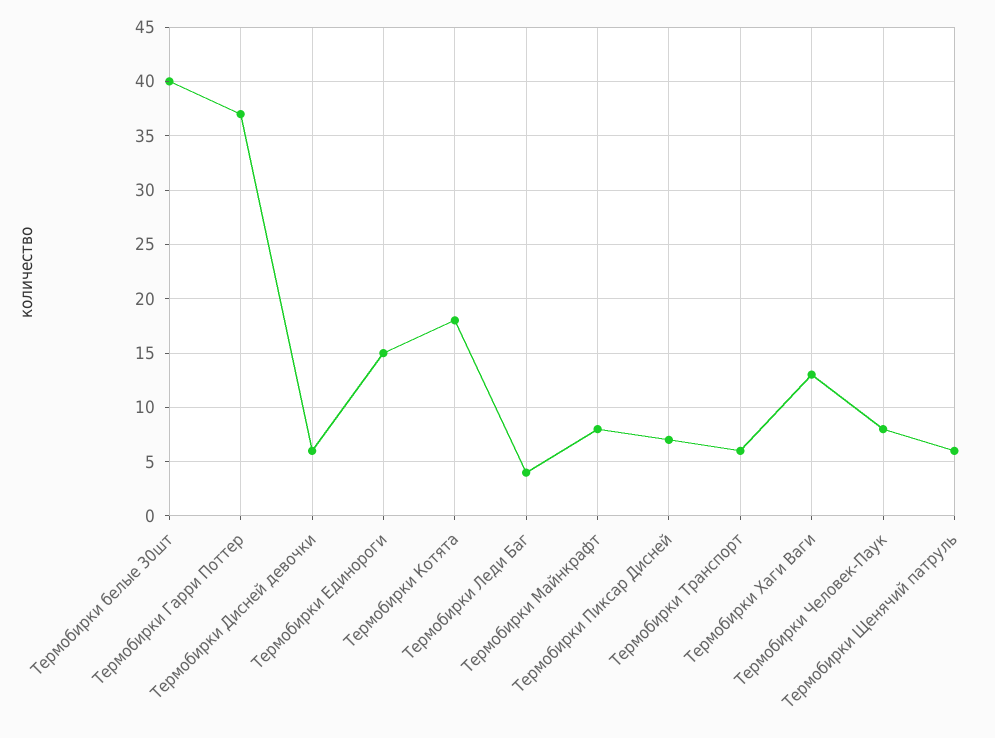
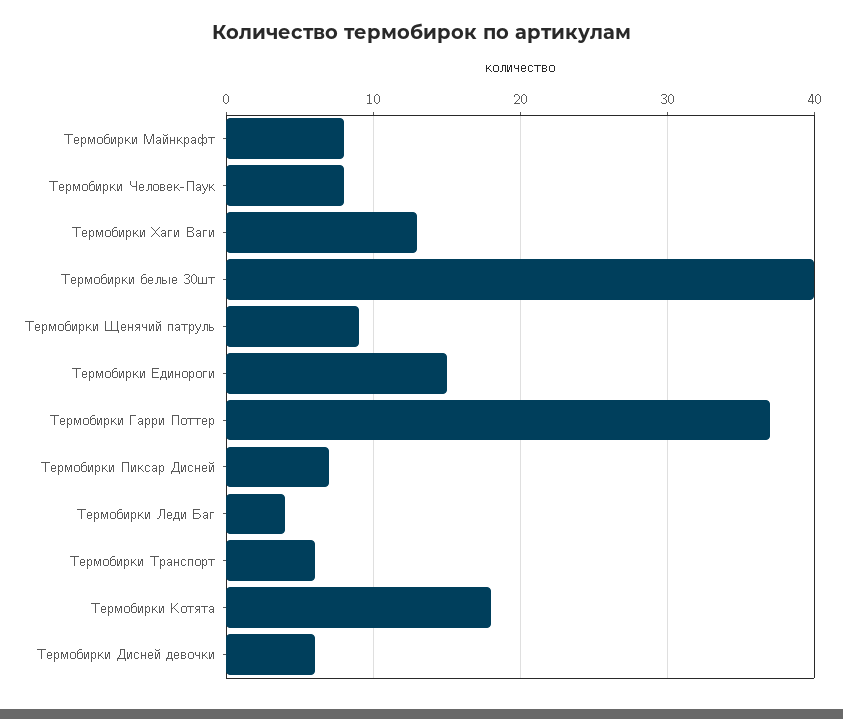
Термобирки Щенячий патруль: 6 -> 9

